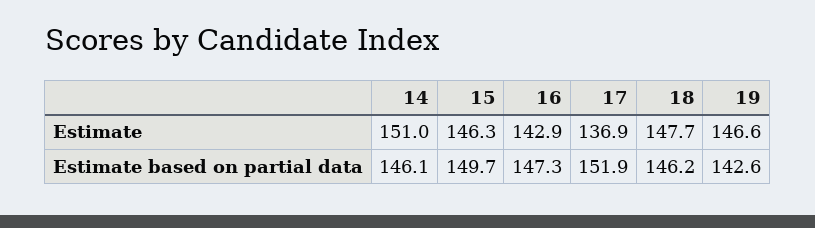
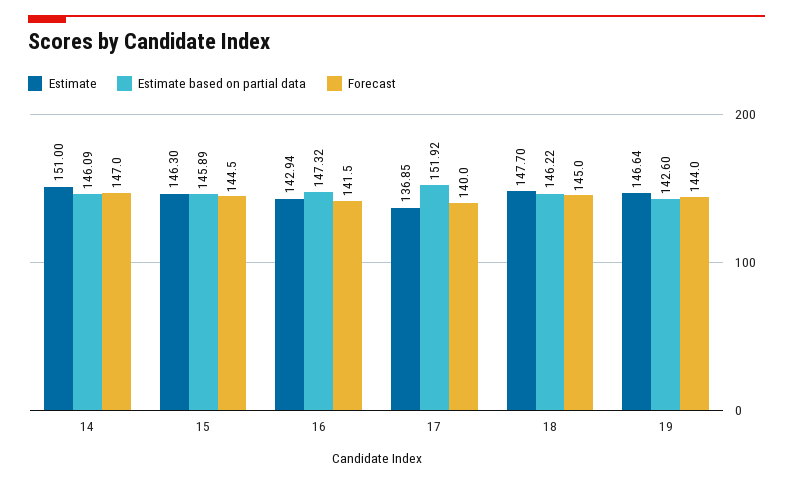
Estimate based on partial data, 15: 149.7 -> 145.89
Forecast, 14: none -> 147
Forecast, 15: none -> 144.5
Forecast, 16: none -> 141.5
Forecast, 17: none -> 140
Forecast, 18: none -> 145
Forecast, 19: none -> 144

